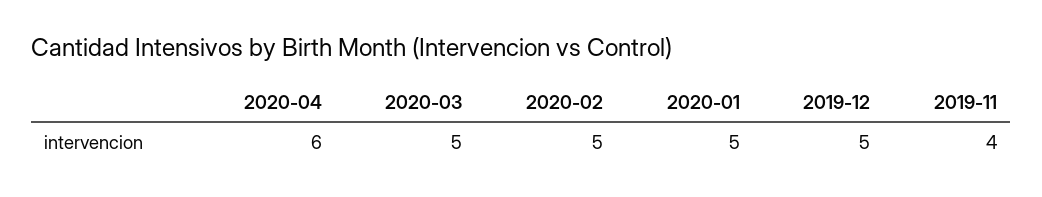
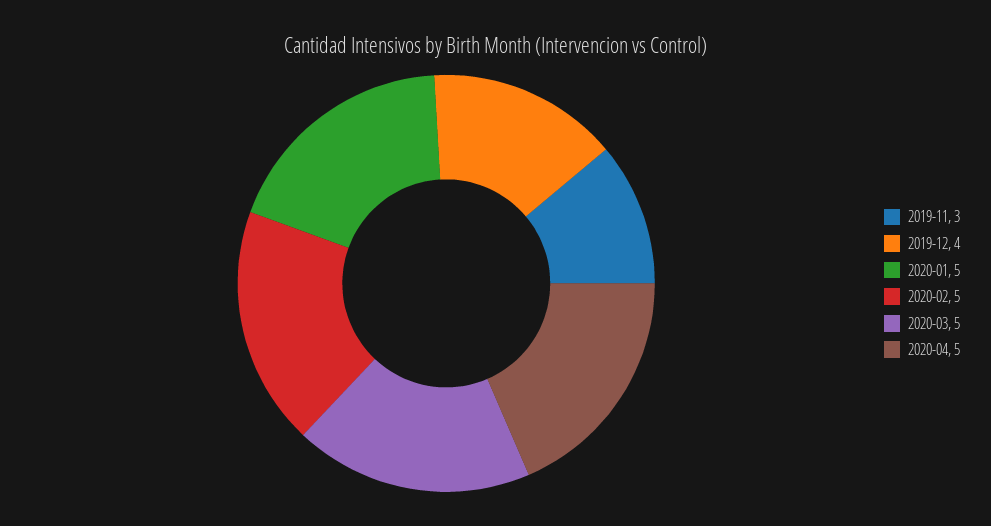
2020-04: 6 -> 5
2019-12: 5 -> 4
2019-11: 4 -> 3

